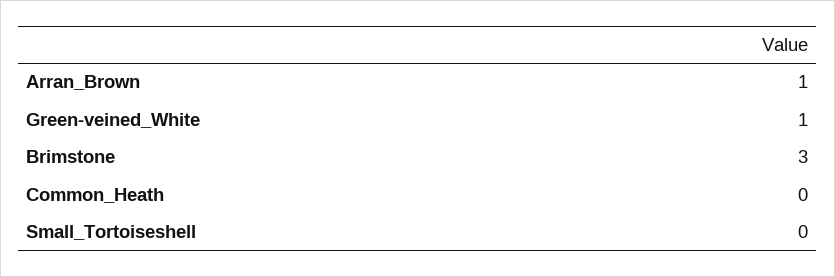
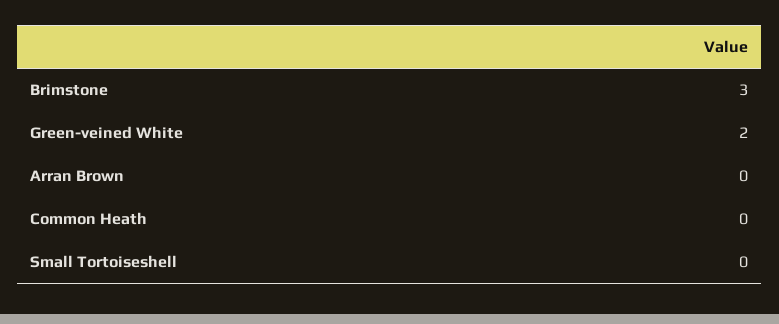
Arran_Brown: 1 -> 0
Green-veined_White: 1 -> 2

